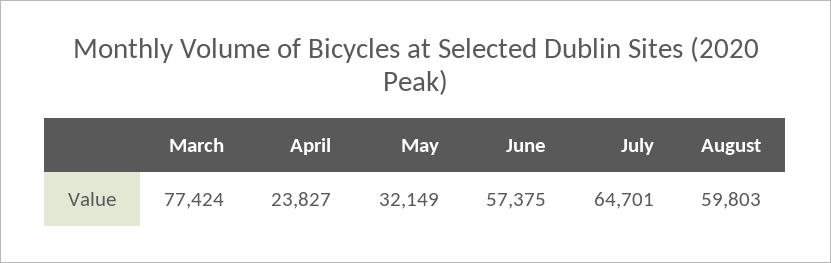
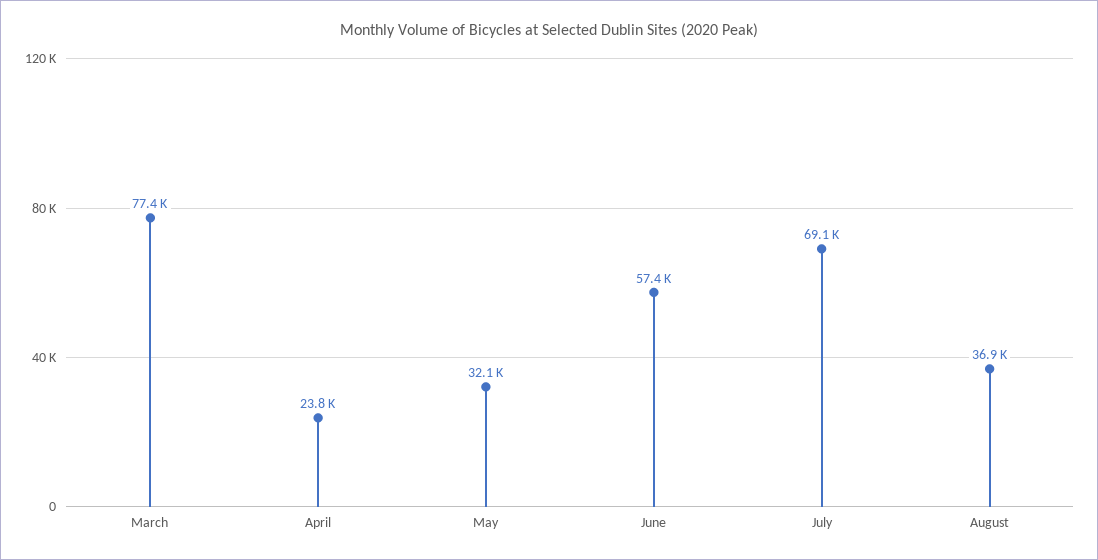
July: 64701 -> 69100
August: 59803 -> 36900

